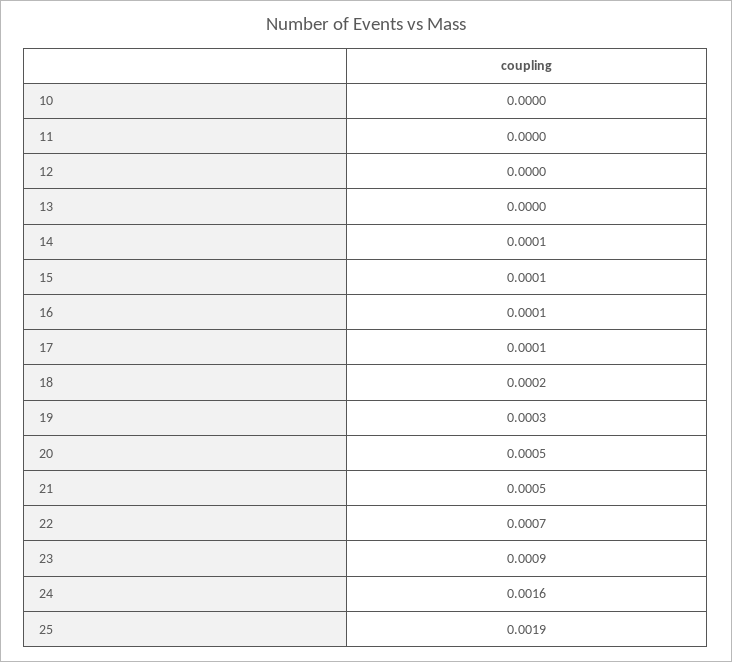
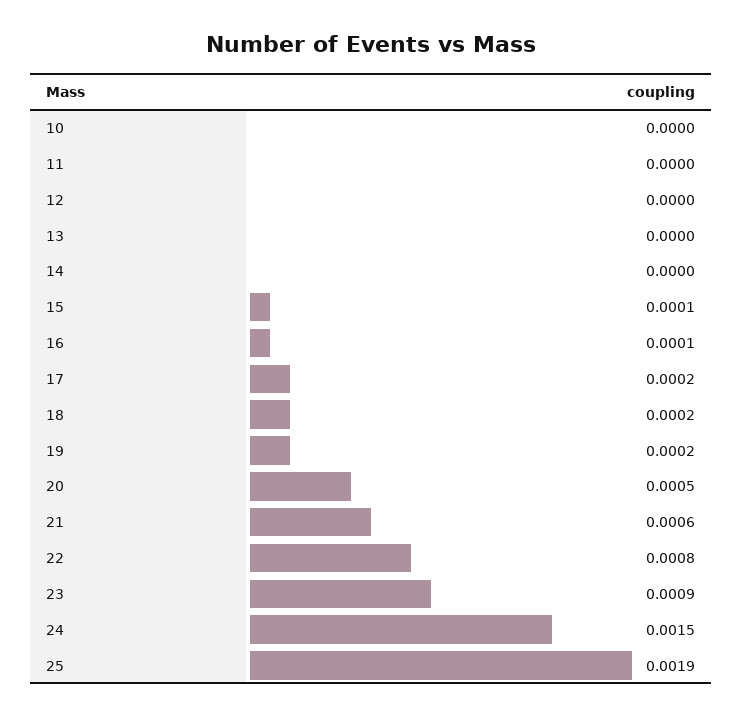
14: 0.0001 -> 0
17: 0.0001 -> 0.0002
19: 0.0003 -> 0.0002
21: 0.0005 -> 0.0006
22: 0.0007 -> 0.0008
24: 0.0016 -> 0.0015

